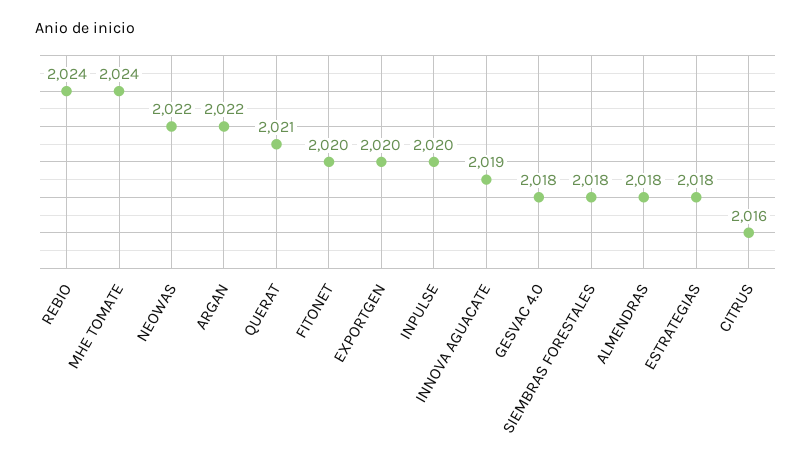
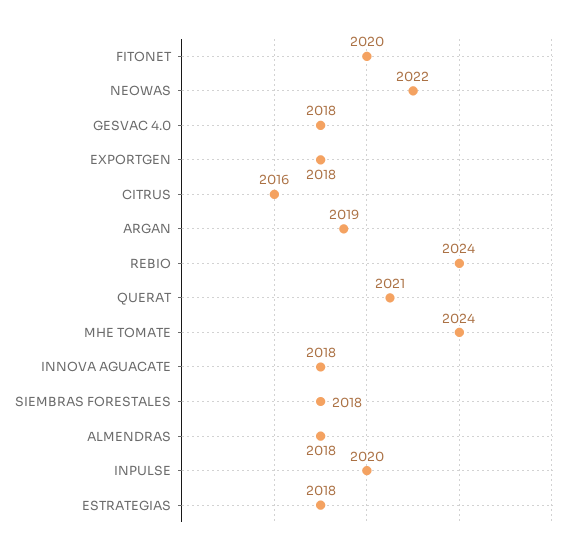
ARGAN: 2022 -> 2019
EXPORTGEN: 2020 -> 2018
INNOVA AGUACATE: 2019 -> 2018

